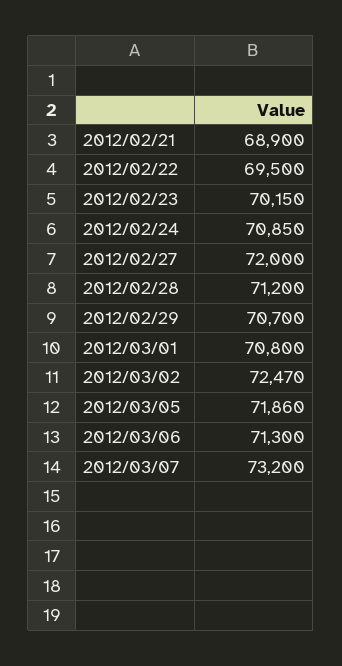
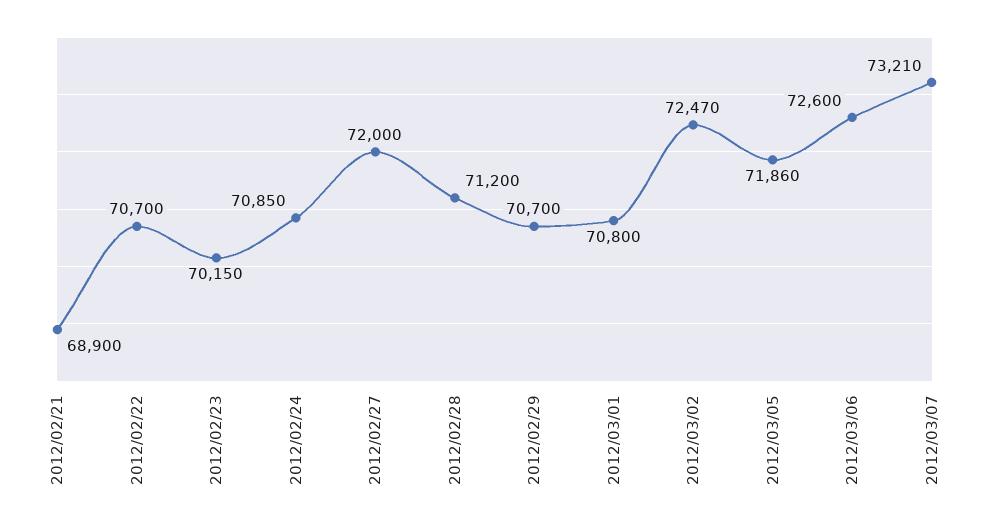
2012/02/22: 69500 -> 70700
2012/03/06: 71300 -> 72600
2012/03/07: 73200 -> 73210

